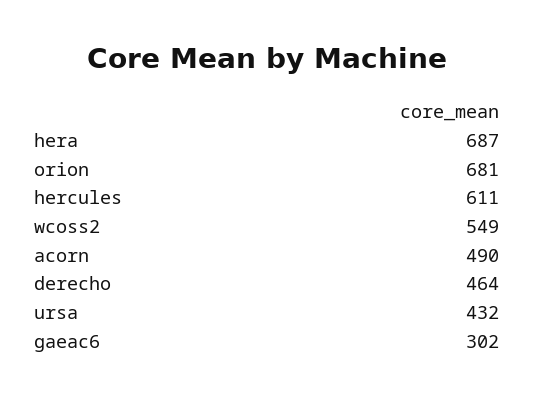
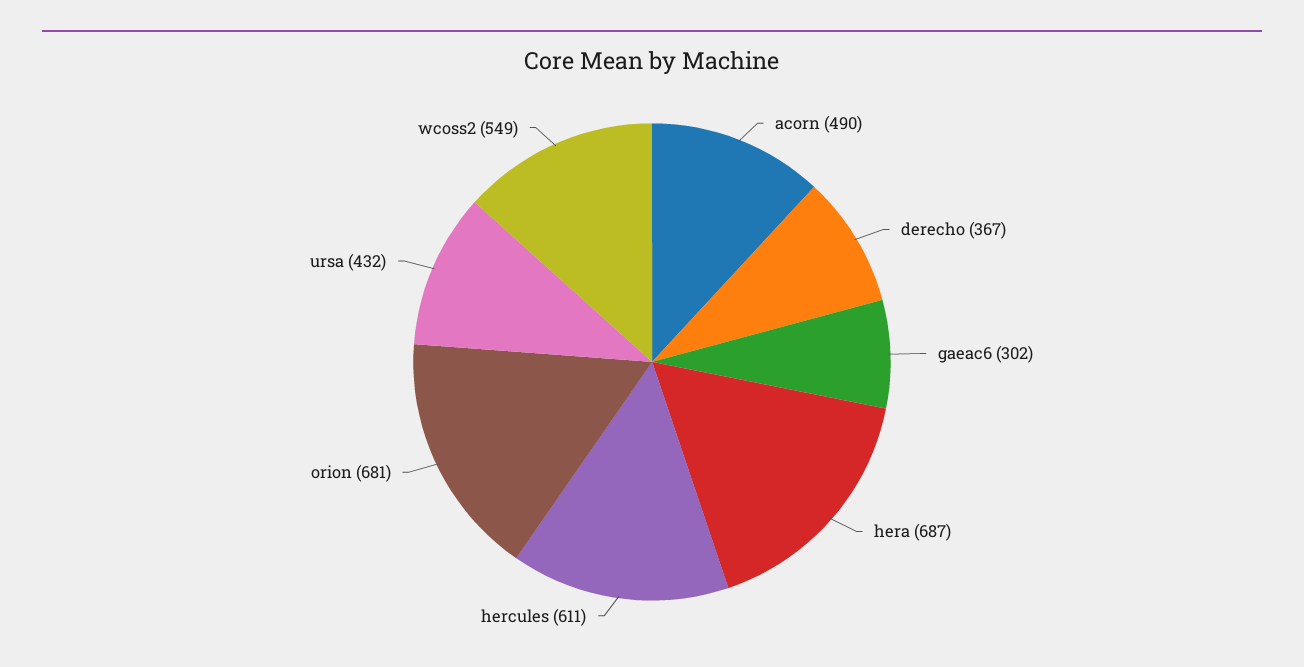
derecho: 464 -> 367

